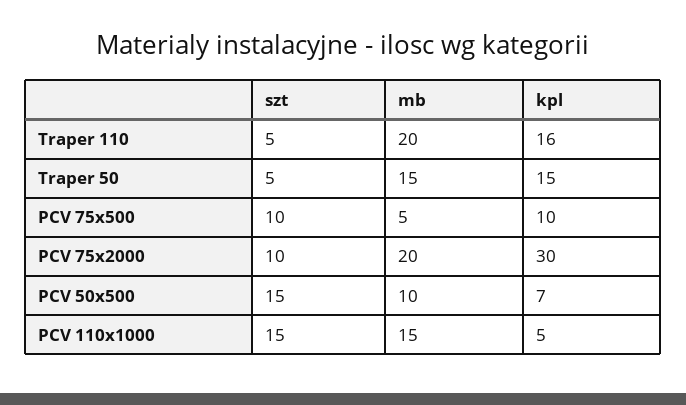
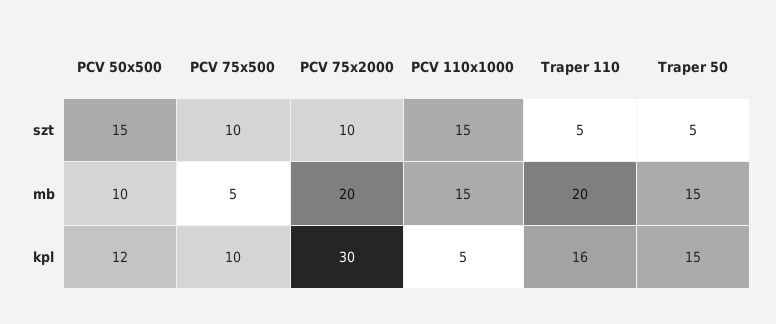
kpl, PCV 50x500: 7 -> 12

